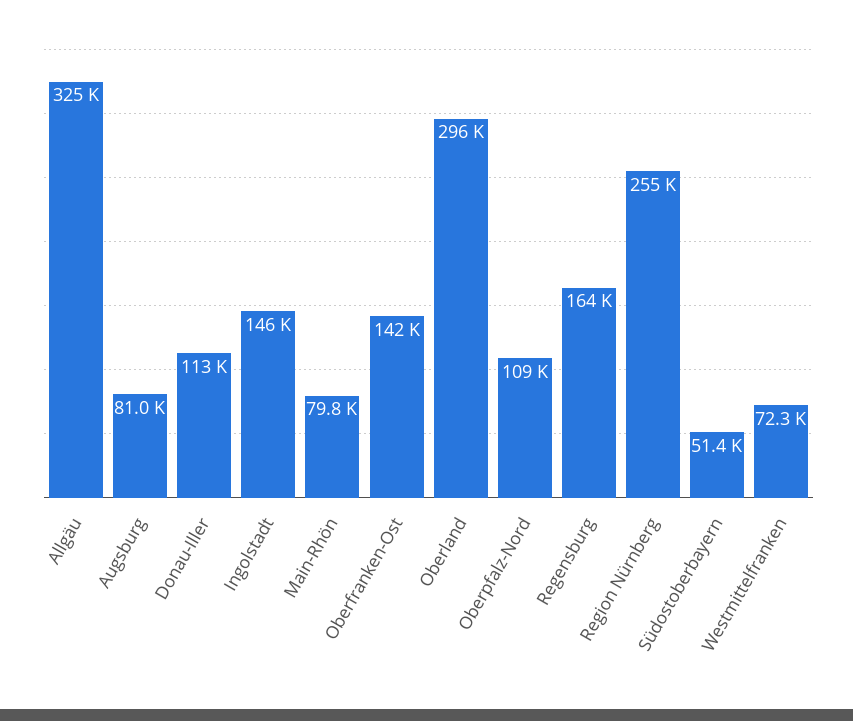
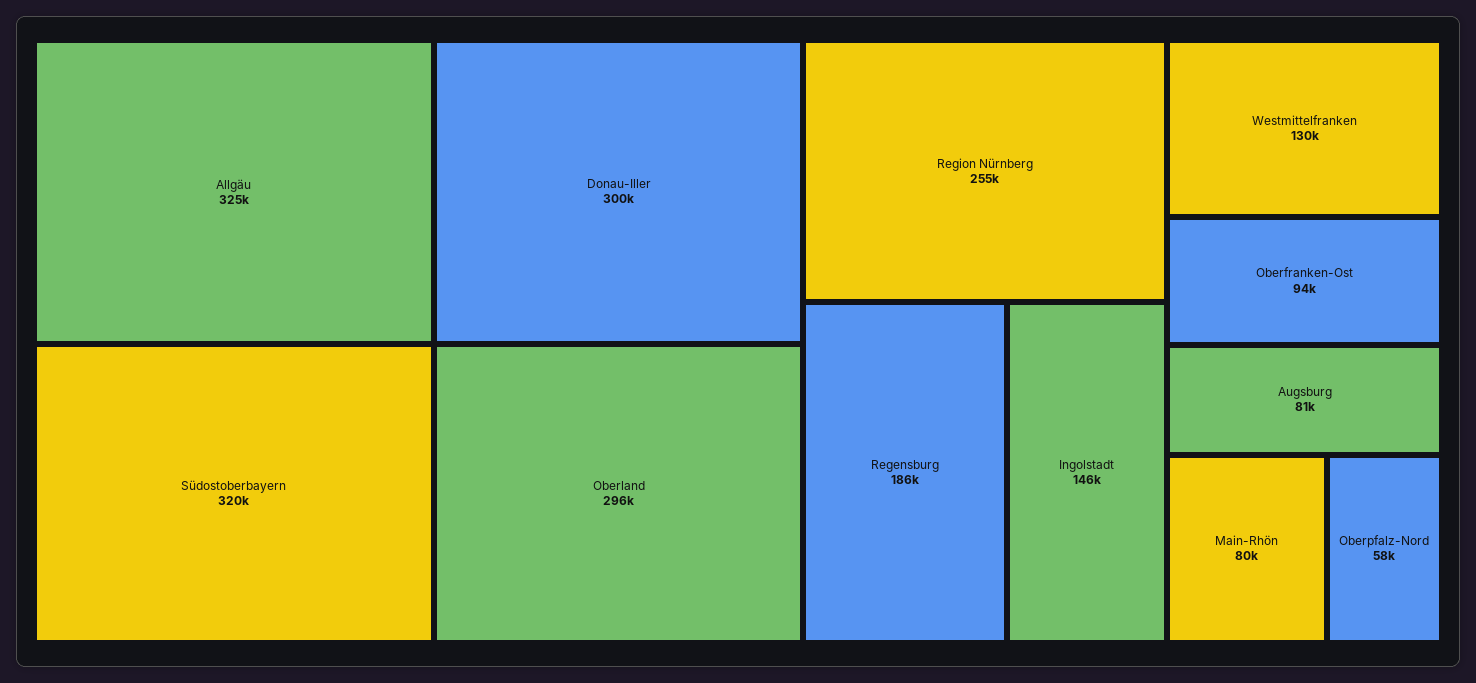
Donau-Iller: 113000 -> 300000
Oberfranken-Ost: 142000 -> 94000
Oberpfalz-Nord: 109000 -> 58000
Regensburg: 164000 -> 186000
Südostoberbayern: 51400 -> 320000
Westmittelfranken: 72300 -> 130000

